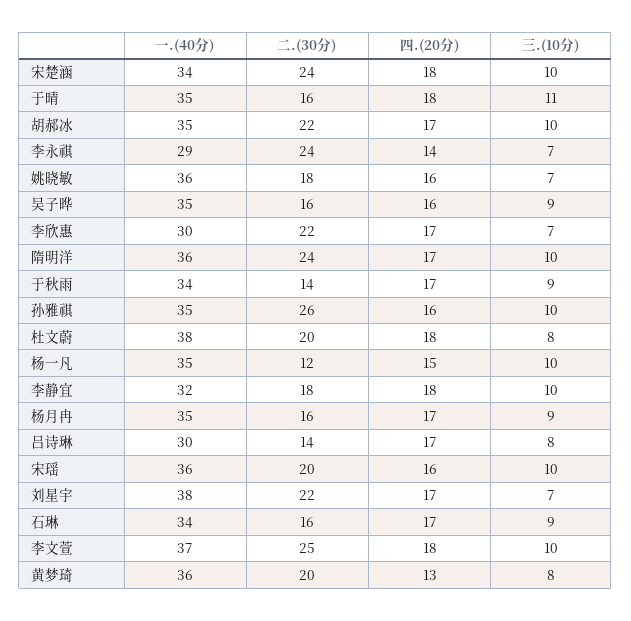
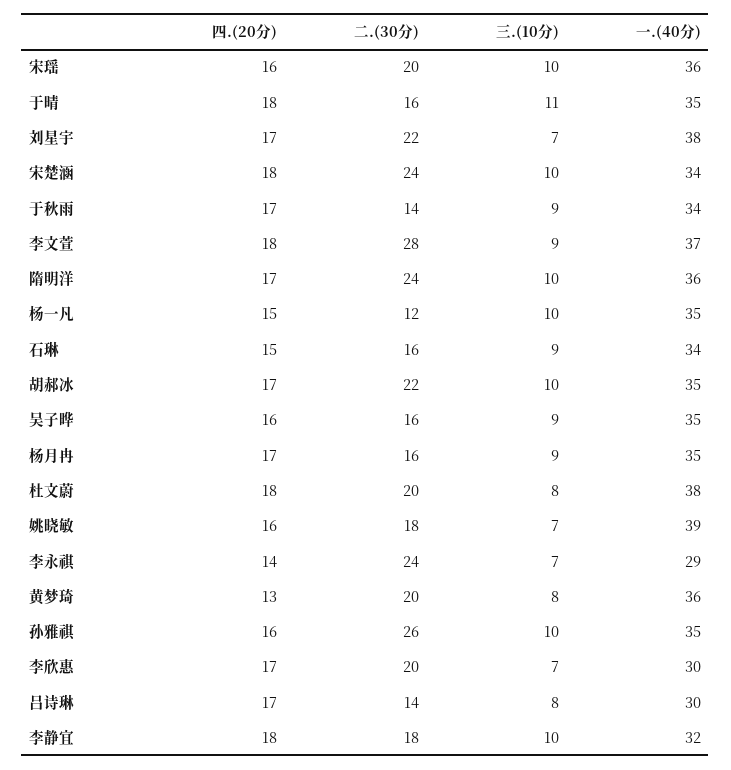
一.(40分), 姚晓敏: 36 -> 39
二.(30分), 李欣惠: 22 -> 20
四.(20分), 石琳: 17 -> 15
二.(30分), 李文萱: 25 -> 28
三.(10分), 李文萱: 10 -> 9

